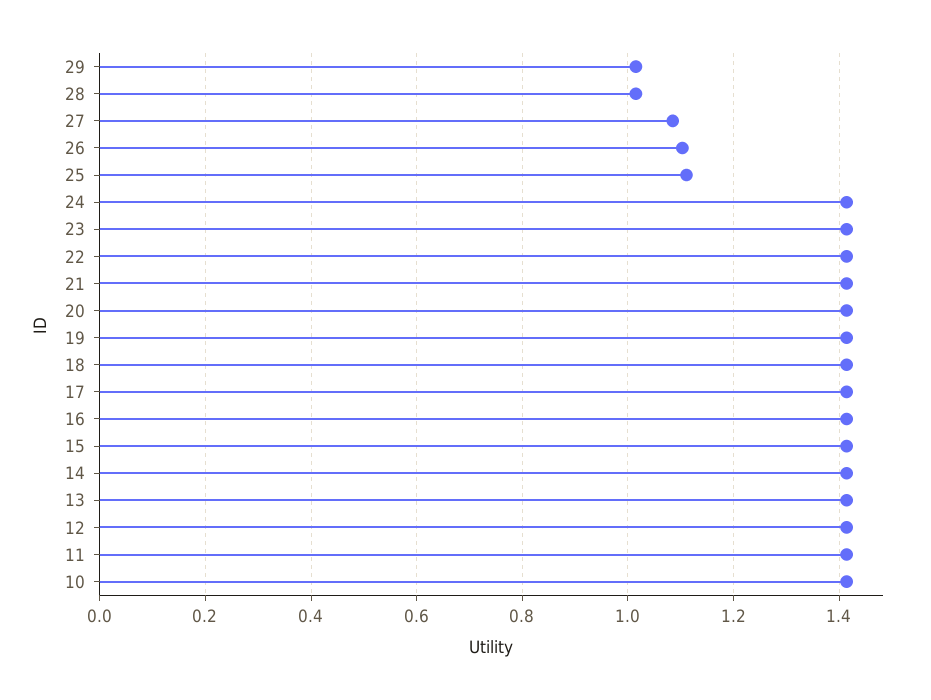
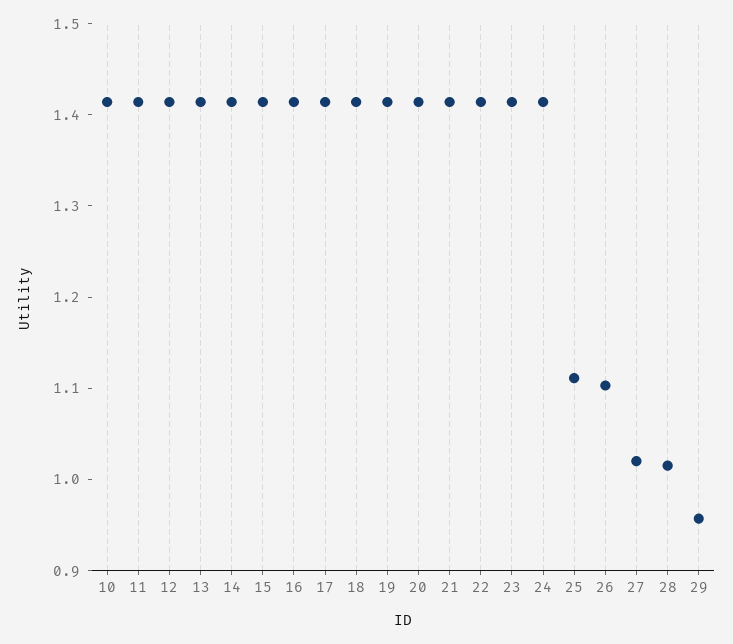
29: 1.02 -> 0.96
27: 1.08 -> 1.02

